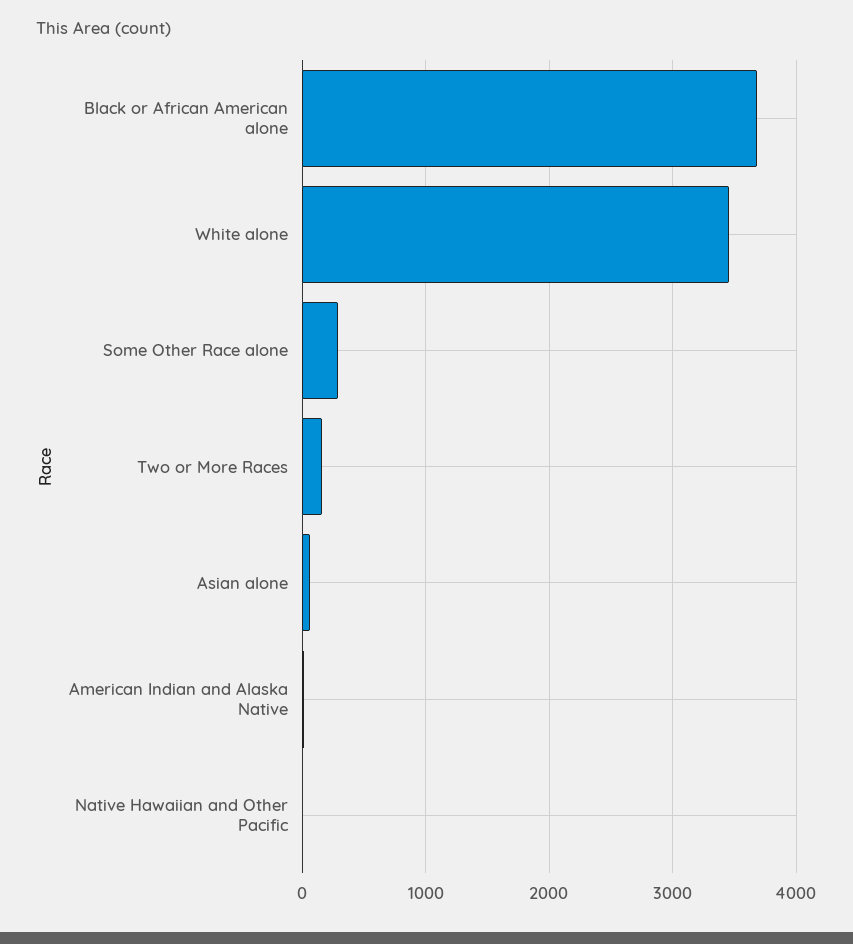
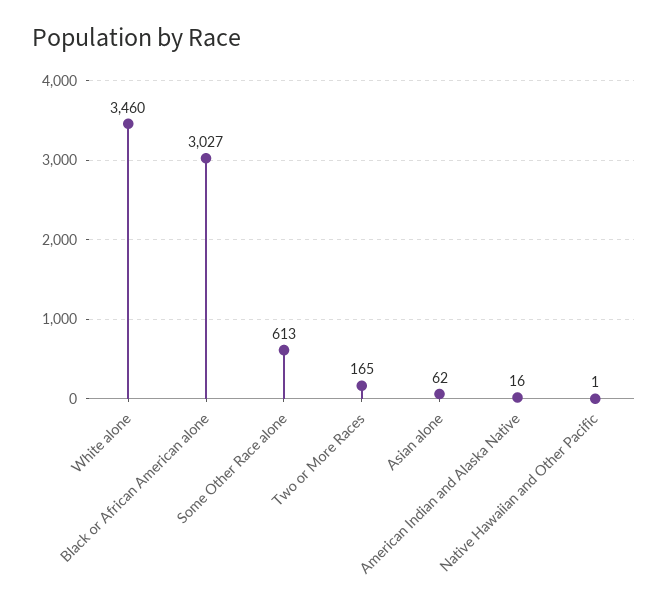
Black or African American alone: 3700 -> 3027
Some Other Race alone: 300 -> 613

